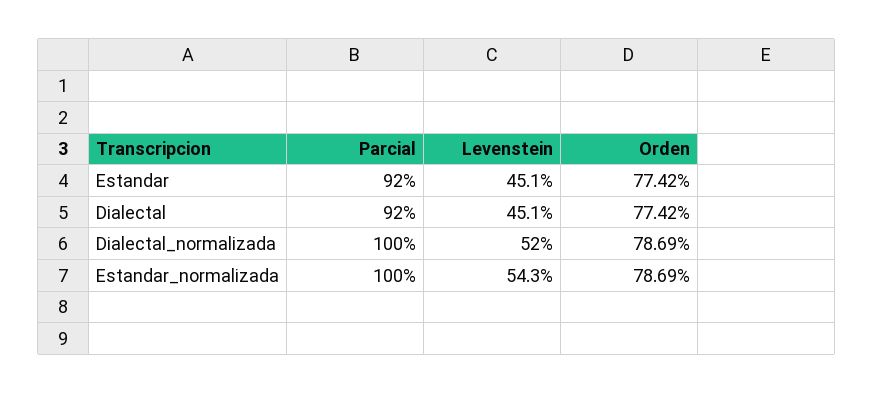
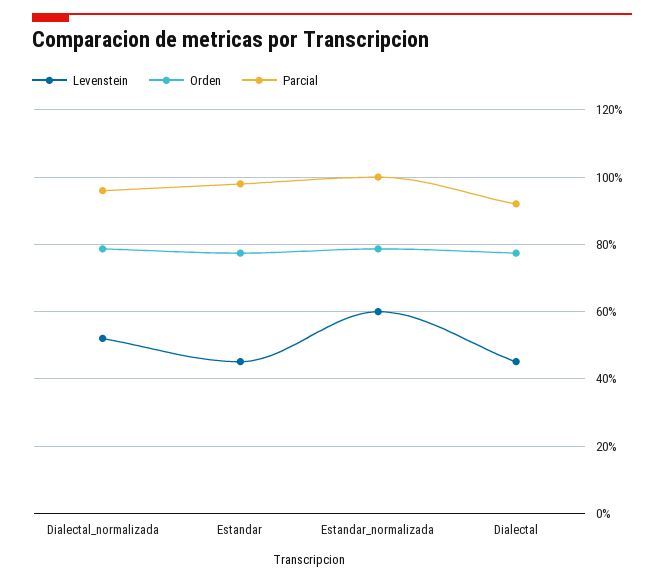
Parcial, Estandar: 92 -> 98
Parcial, Dialectal_normalizada: 100 -> 96
Levenstein, Estandar_normalizada: 54.3 -> 60

